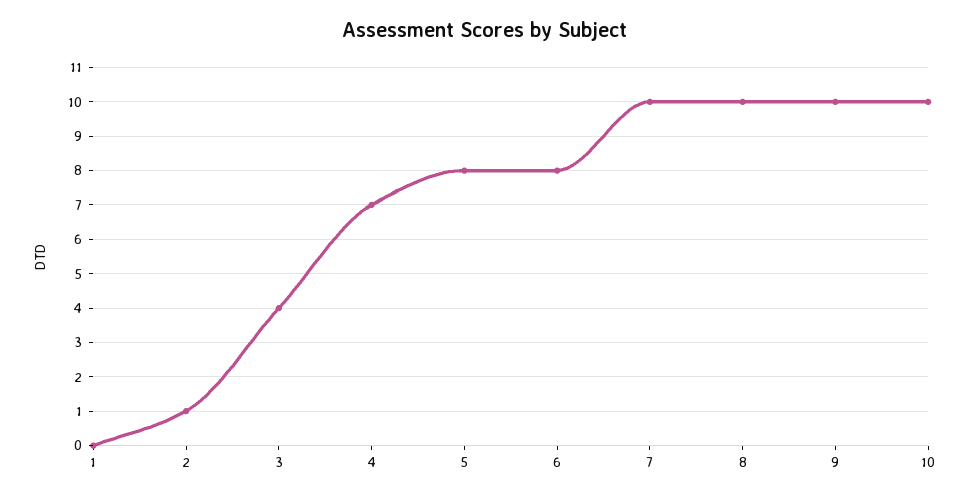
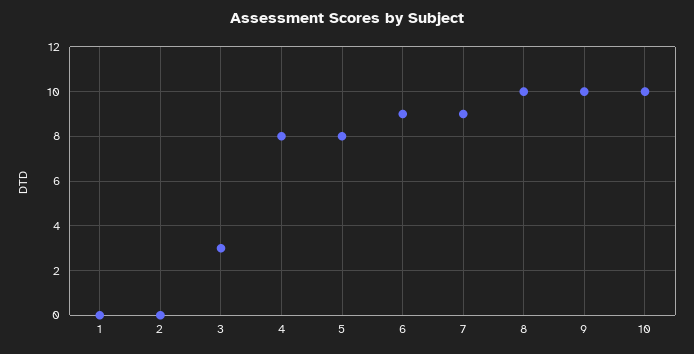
2: 1 -> 0
3: 4 -> 3
4: 7 -> 8
6: 8 -> 9
7: 10 -> 9

